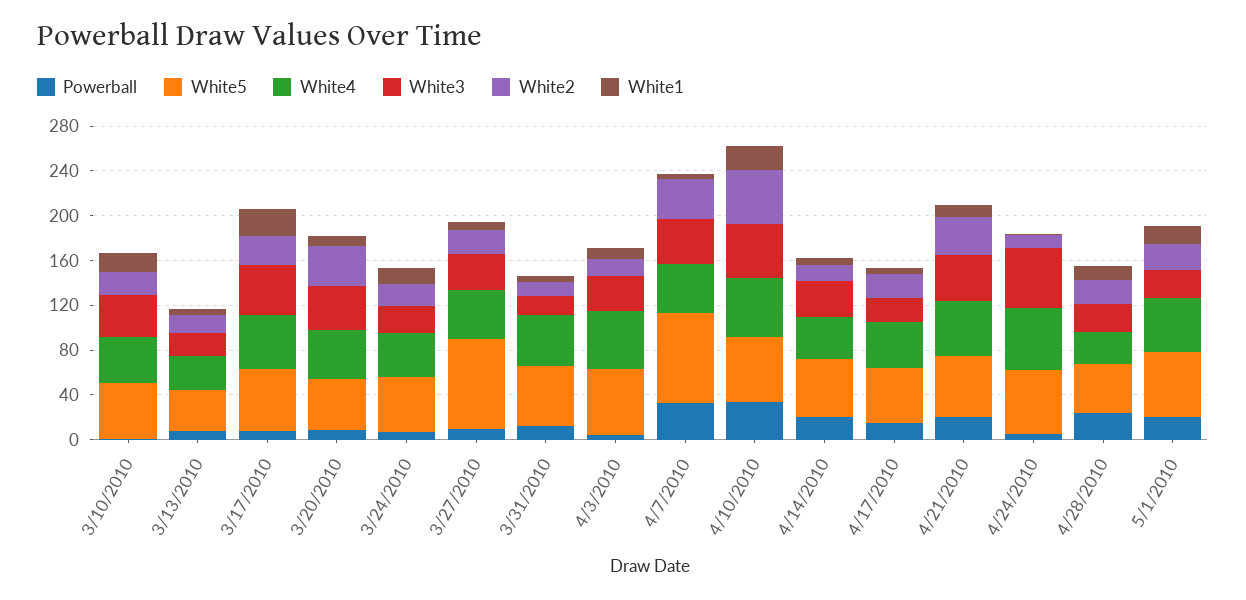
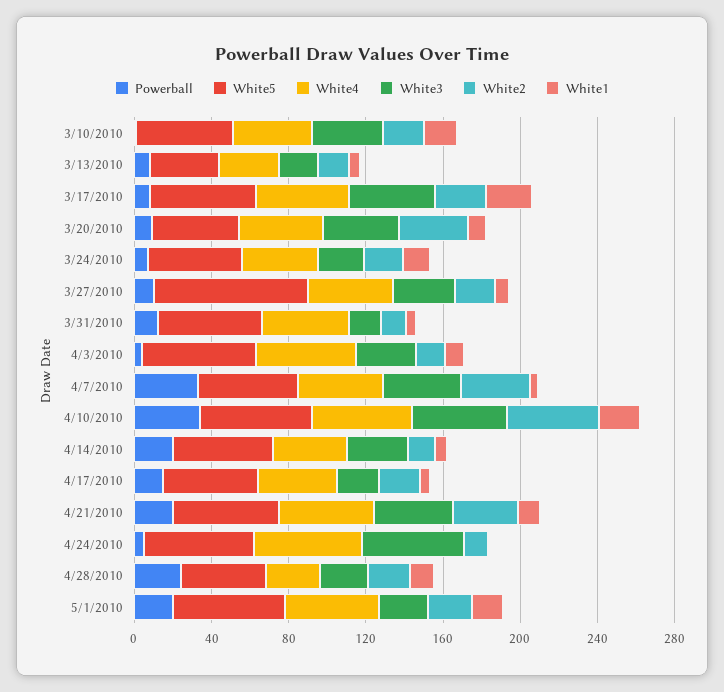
White5, 4/7/2010: 80 -> 50

